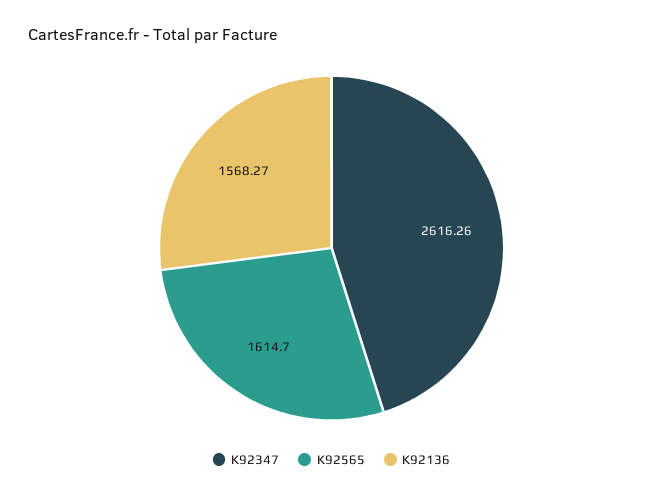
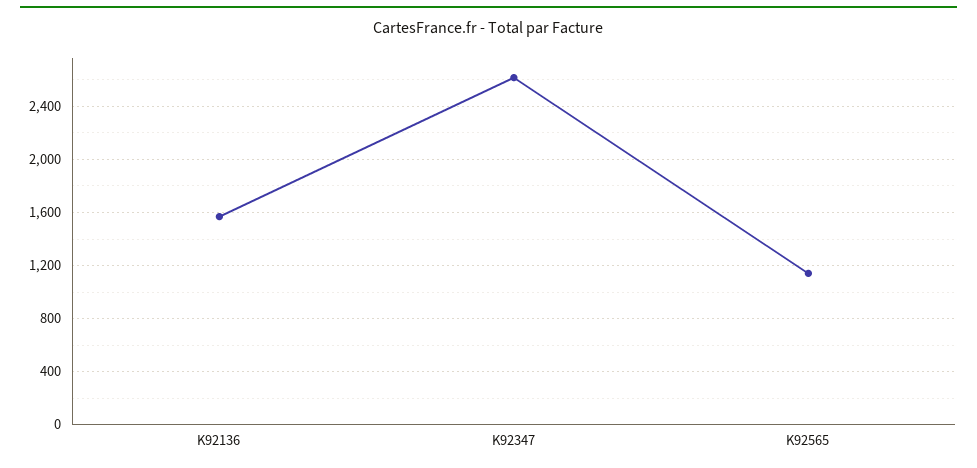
K92565: 1614.7 -> 1150

